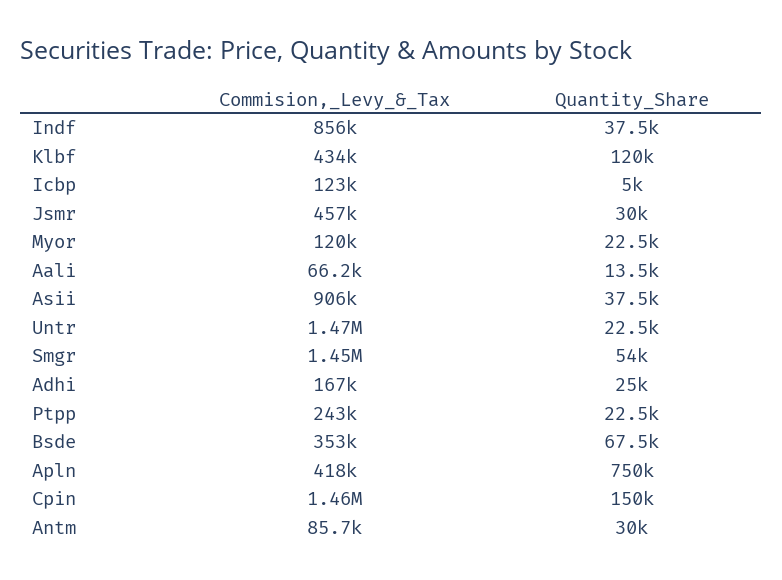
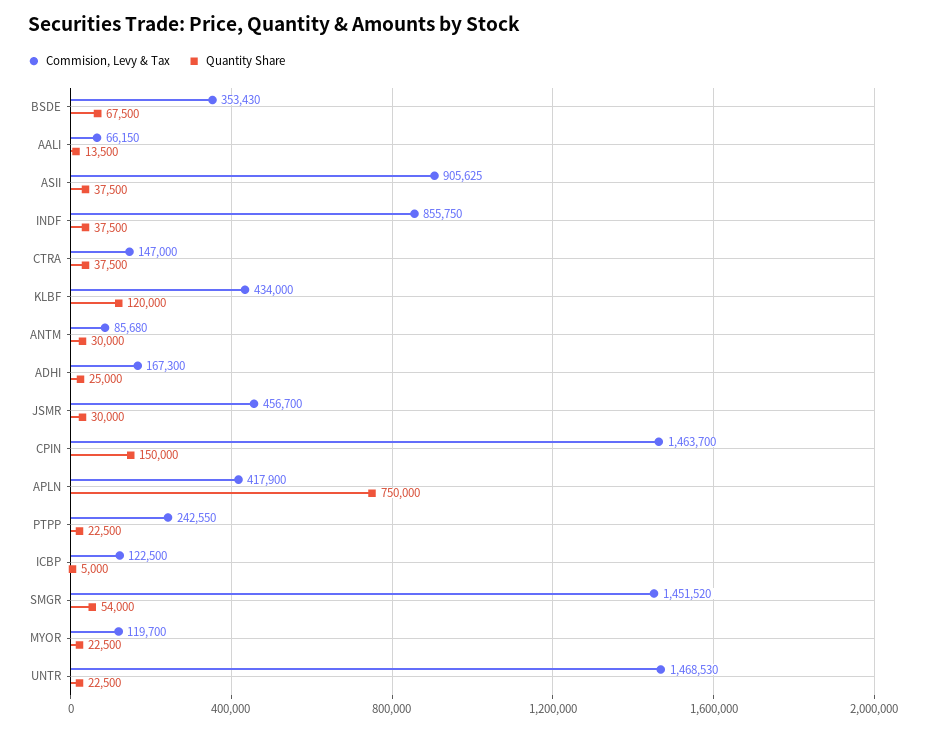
Commision,_Levy_&_Tax, CTRA: none -> 147000
Quantity_Share, CTRA: none -> 37500

